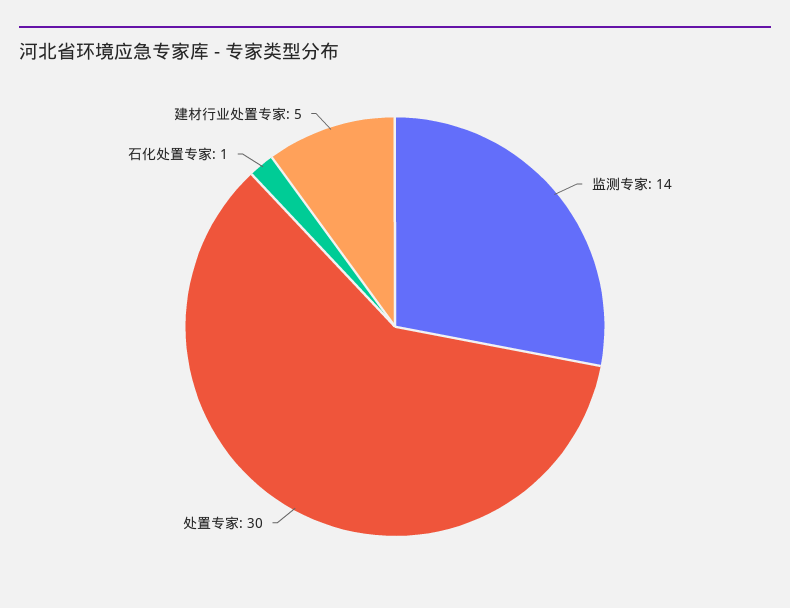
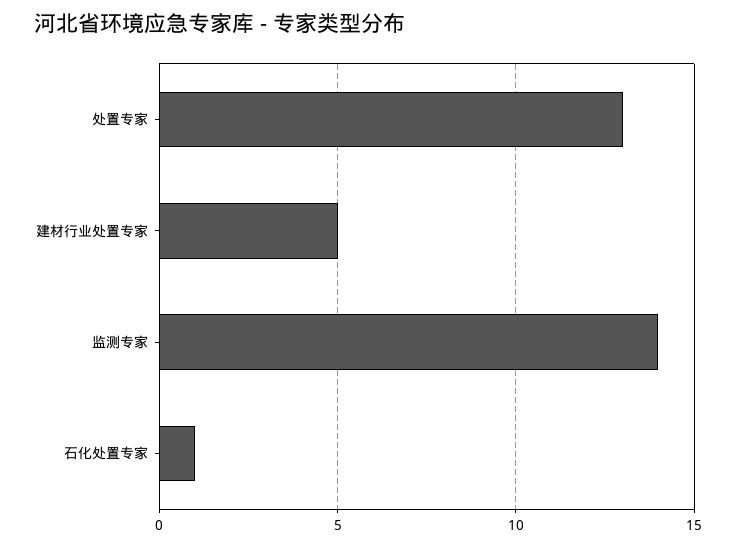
处置专家: 30 -> 13

